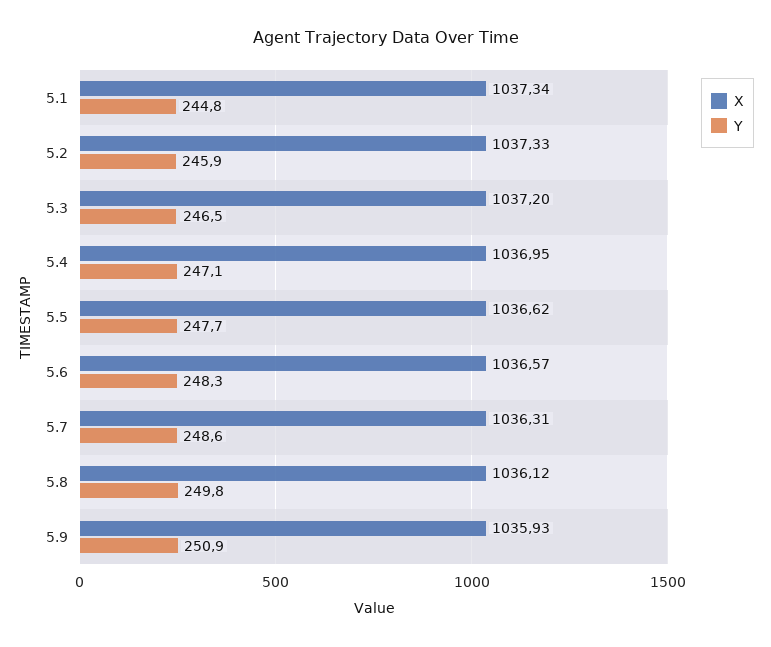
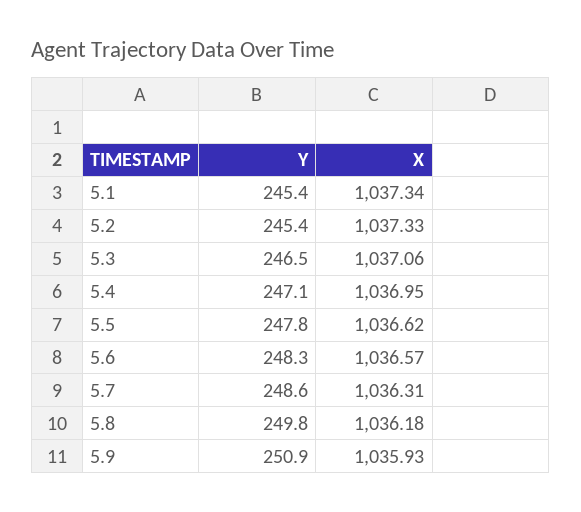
Y, 5.1: 244.8 -> 245.4
Y, 5.2: 245.9 -> 245.4
X, 5.3: 1037.2 -> 1037.06
Y, 5.5: 247.7 -> 247.8
X, 5.8: 1036.12 -> 1036.18

